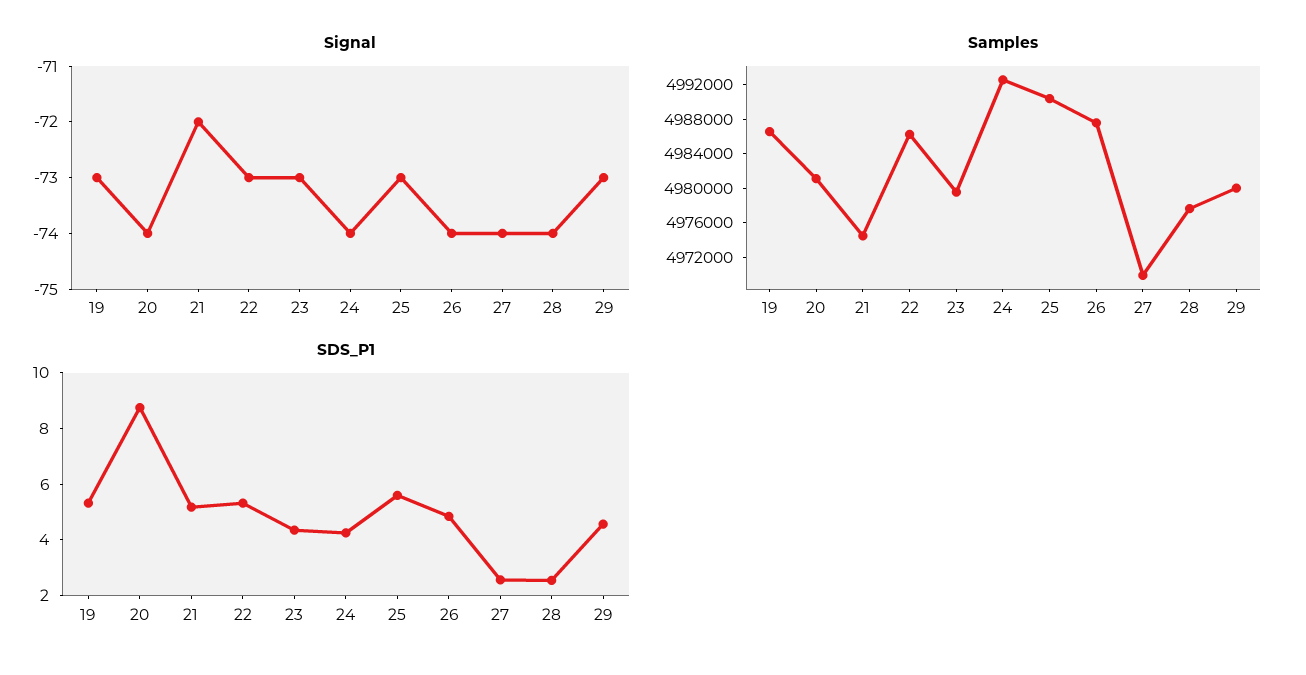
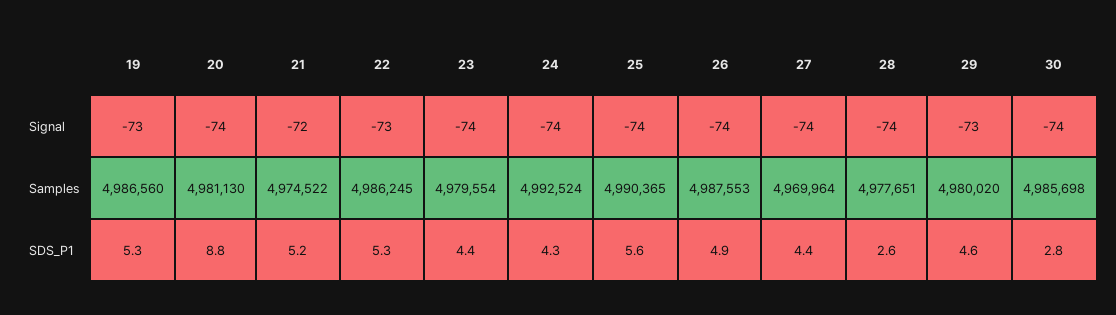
Signal, 23: -73 -> -74
Signal, 25: -73 -> -74
SDS_P1, 27: 2.5 -> 4.4
Signal, 30: none -> -74
Samples, 30: none -> 4985698
SDS_P1, 30: none -> 2.8

